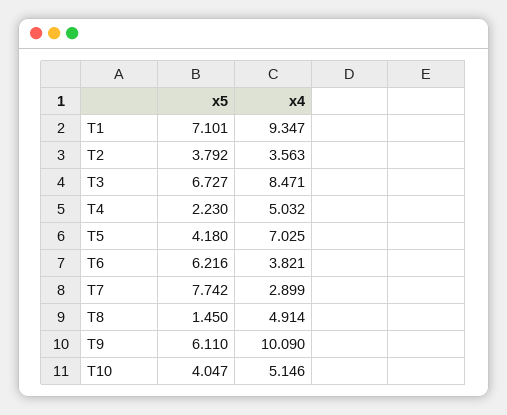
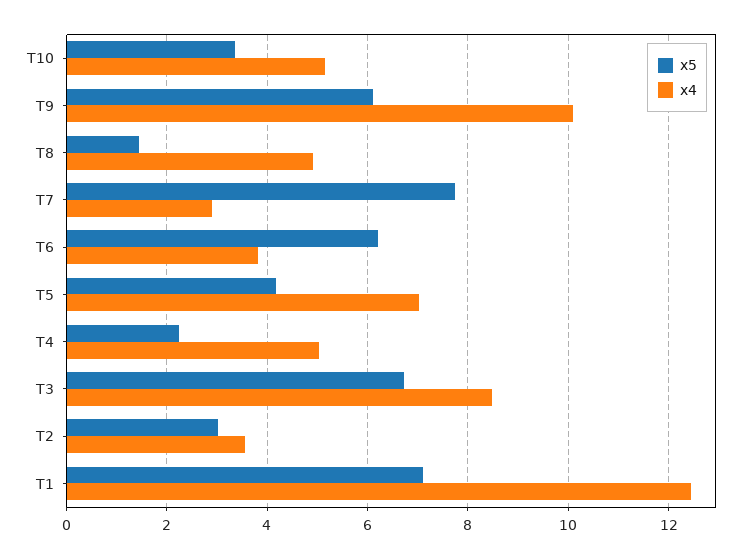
x4, T1: 9.347 -> 12.4
x5, T2: 3.792 -> 3
x5, T10: 4.047 -> 3.4

